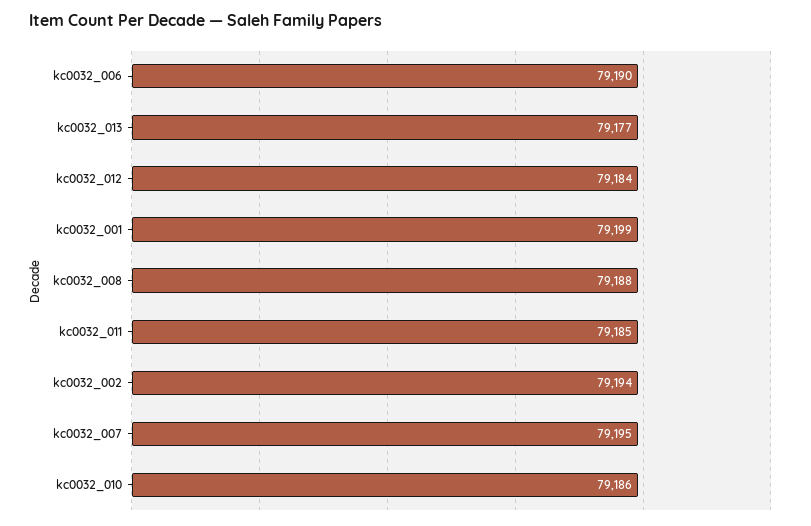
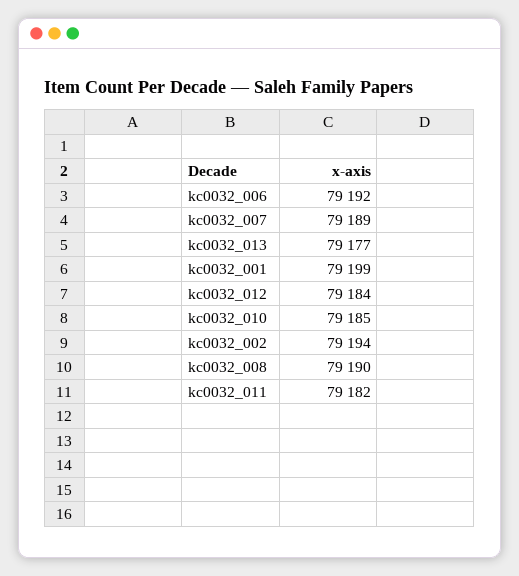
kc0032_006: 79190 -> 79192
kc0032_008: 79188 -> 79190
kc0032_011: 79185 -> 79182
kc0032_007: 79195 -> 79189
kc0032_010: 79186 -> 79185

